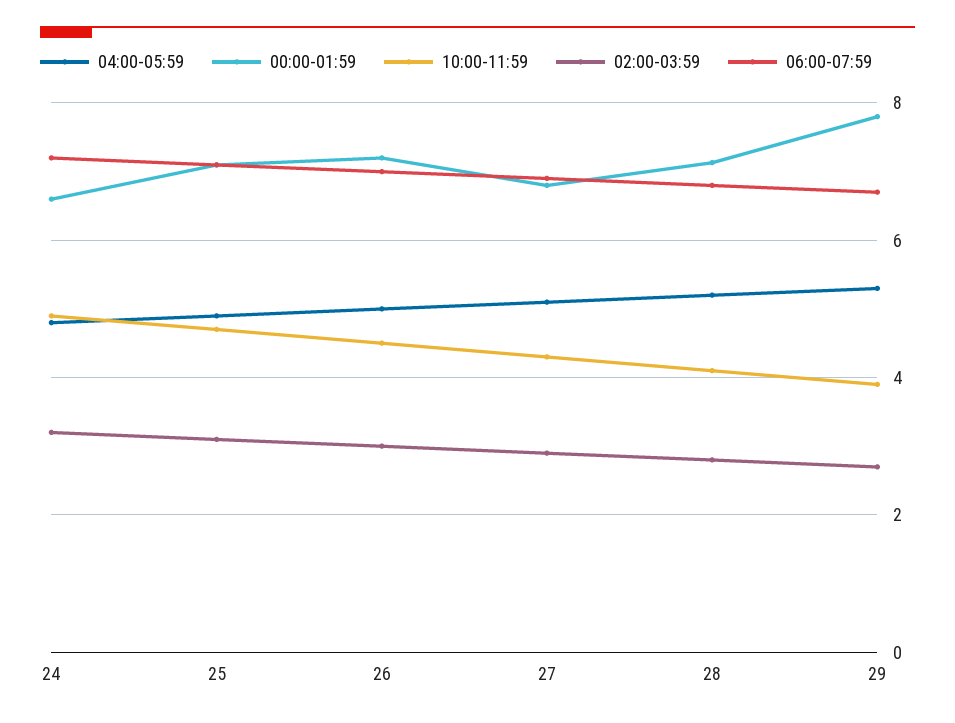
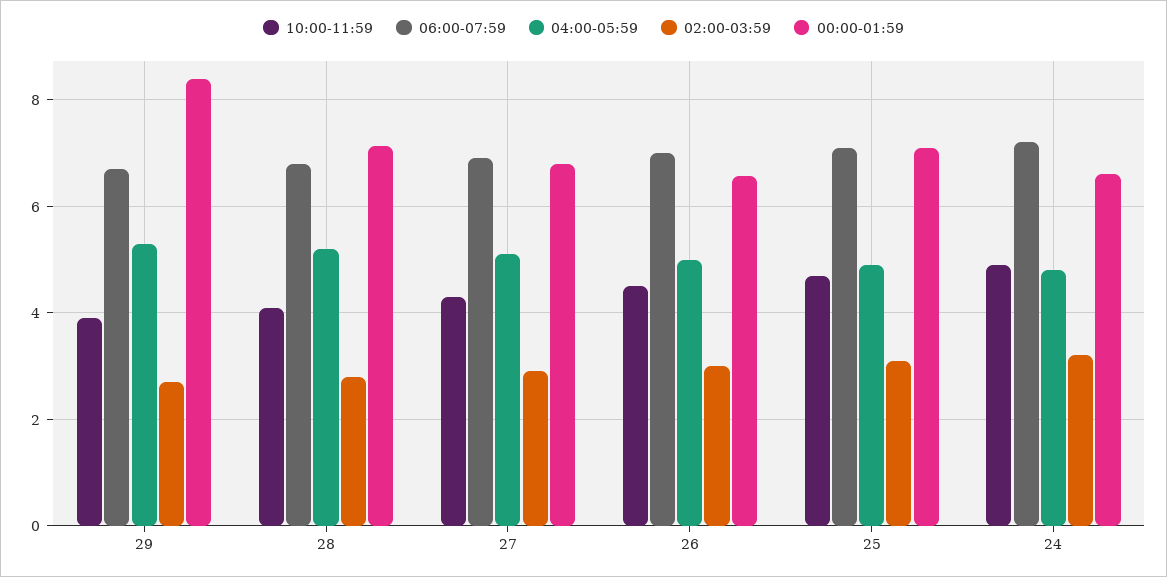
00:00-01:59, 26: 7.2 -> 6.6
00:00-01:59, 29: 7.8 -> 8.4

